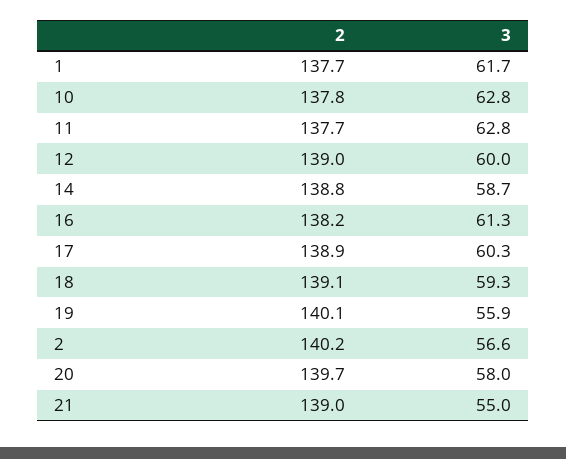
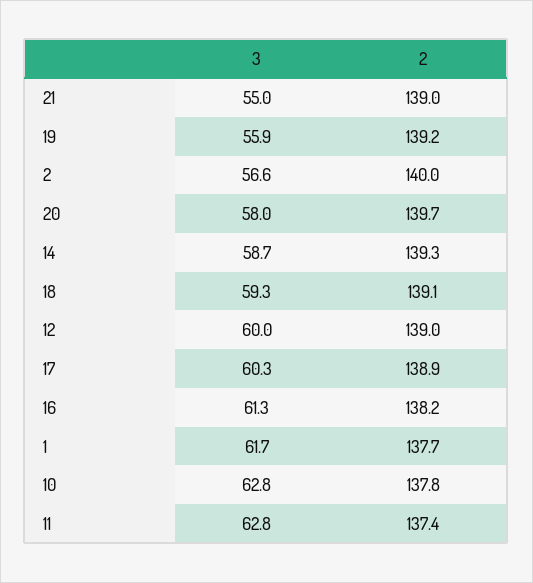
2, 11: 137.7 -> 137.4
2, 14: 138.8 -> 139.3
2, 19: 140.1 -> 139.2
2, 2: 140.2 -> 140

